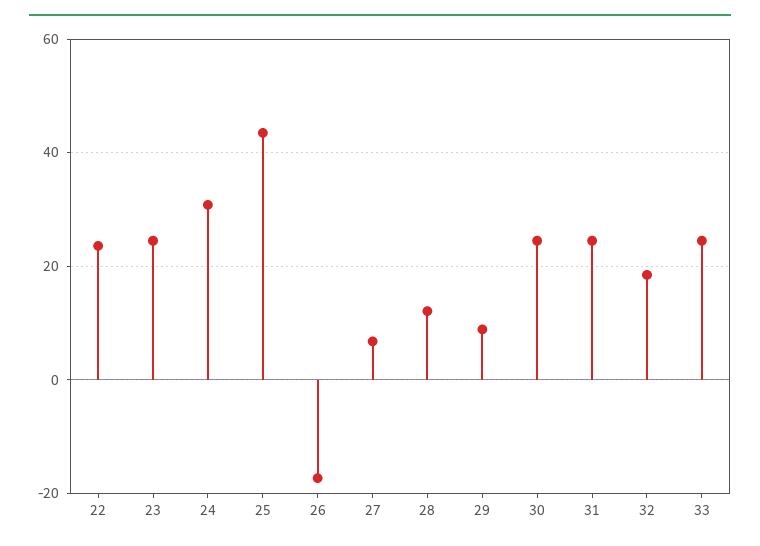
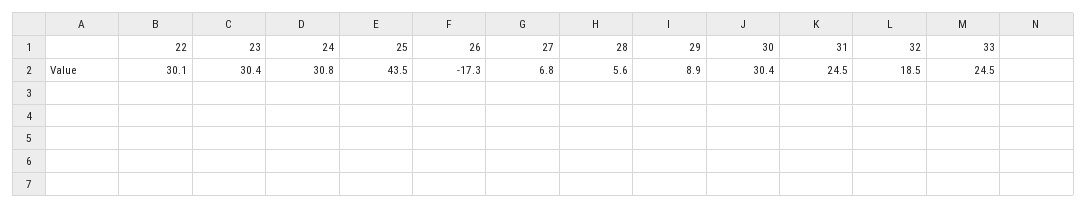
22: 24 -> 30.1
23: 24 -> 30.4
28: 12 -> 5.6
30: 24 -> 30.4

